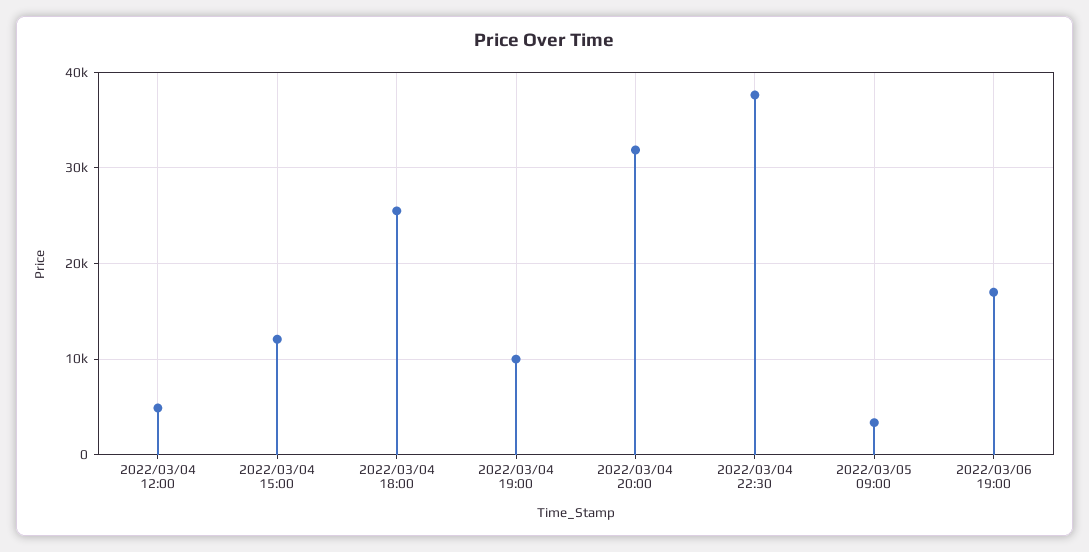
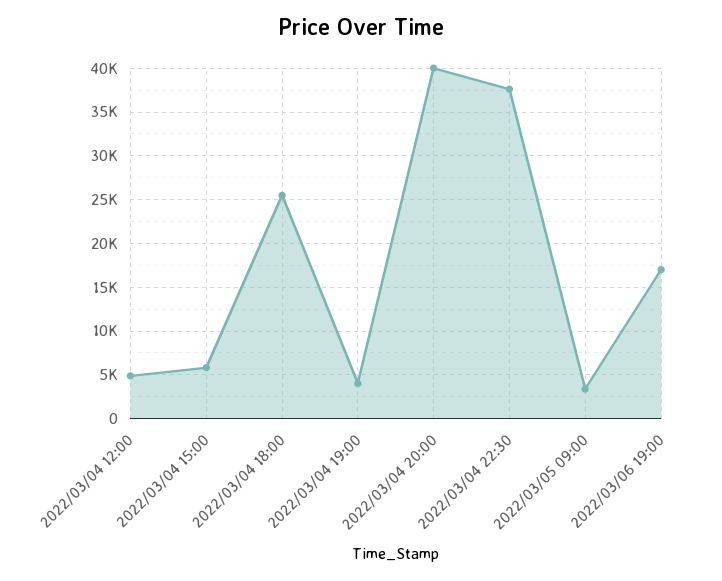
2022/03/04 15:00: 12000 -> 6000
2022/03/04 19:00: 10000 -> 4000
2022/03/04 20:00: 32000 -> 40000

